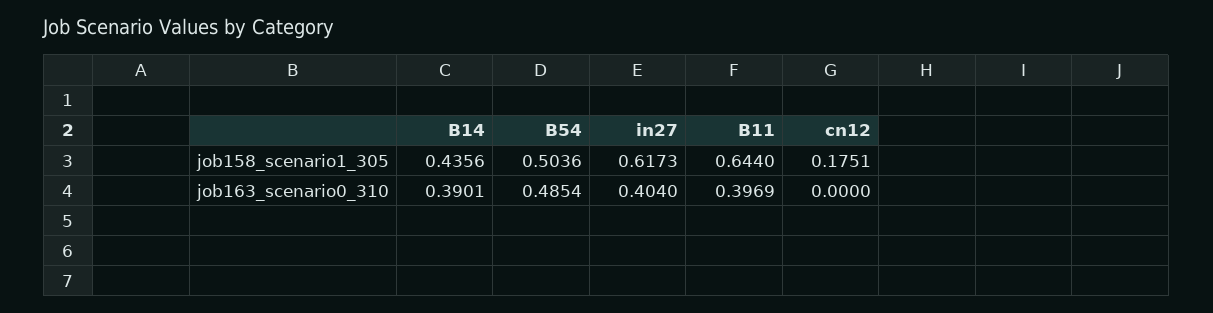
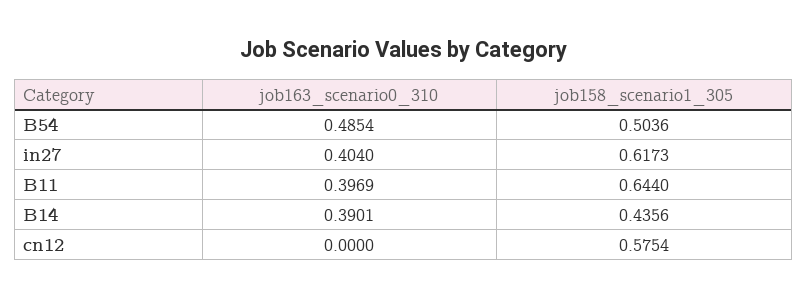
cn12, job158_scenario1_305: 0.1751 -> 0.5754

